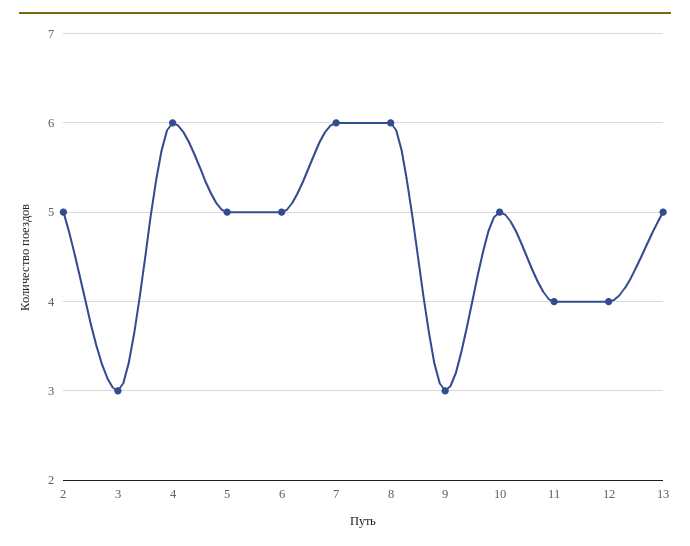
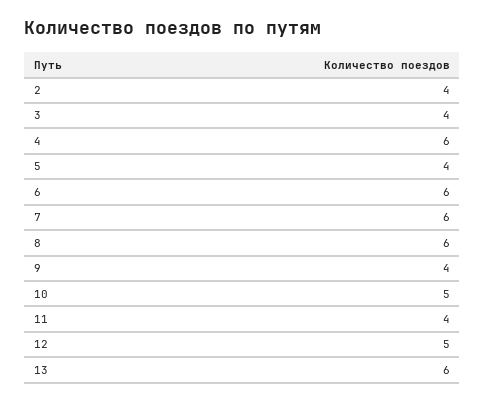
2: 5 -> 4
3: 3 -> 4
5: 5 -> 4
6: 5 -> 6
9: 3 -> 4
12: 4 -> 5
13: 5 -> 6

